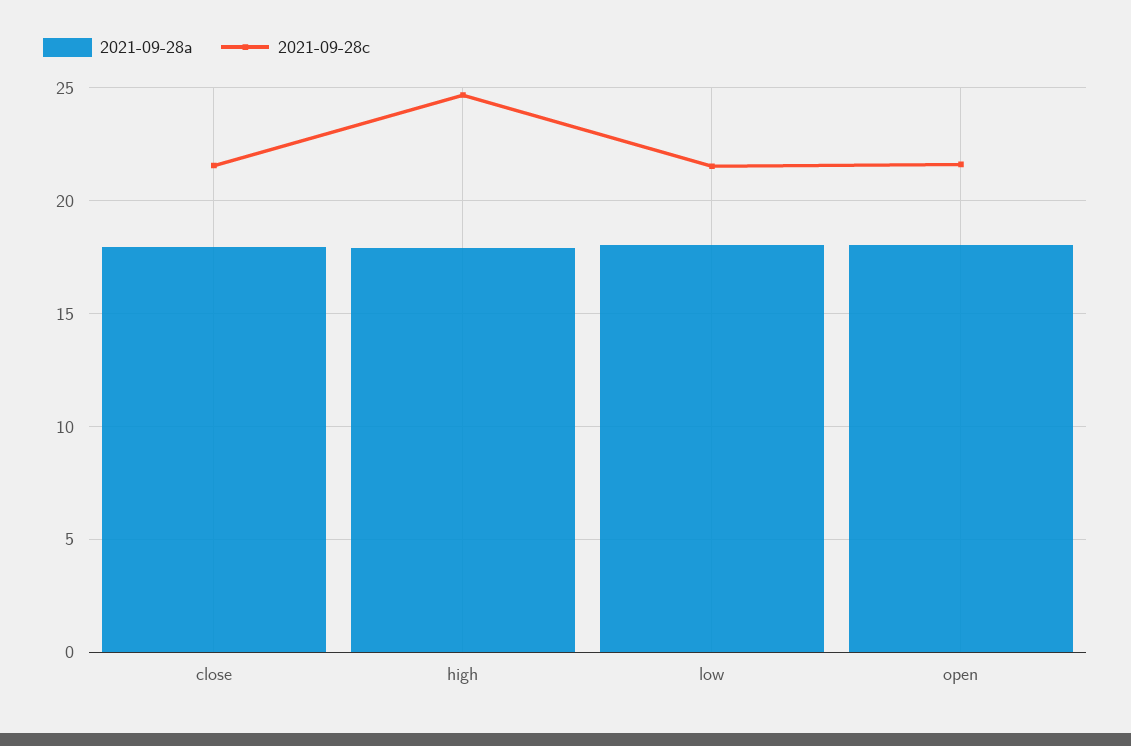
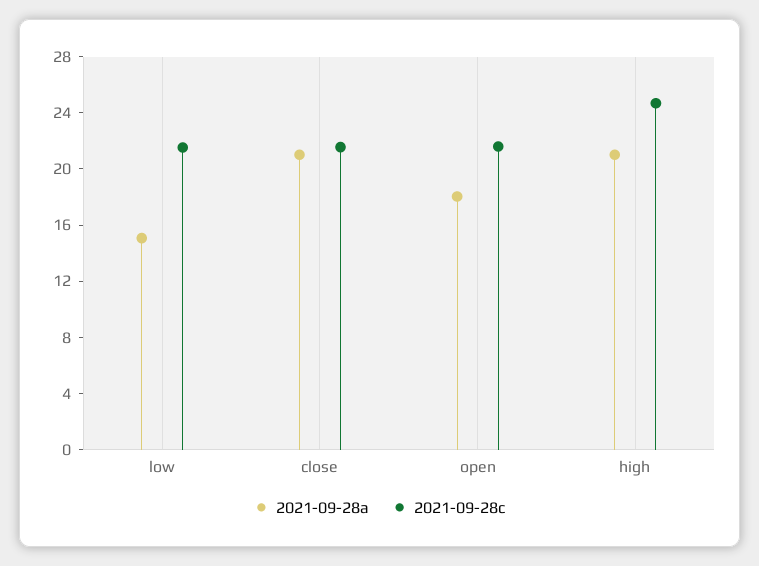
2021-09-28a, close: 18 -> 21
2021-09-28a, high: 18 -> 21
2021-09-28a, low: 18 -> 15

